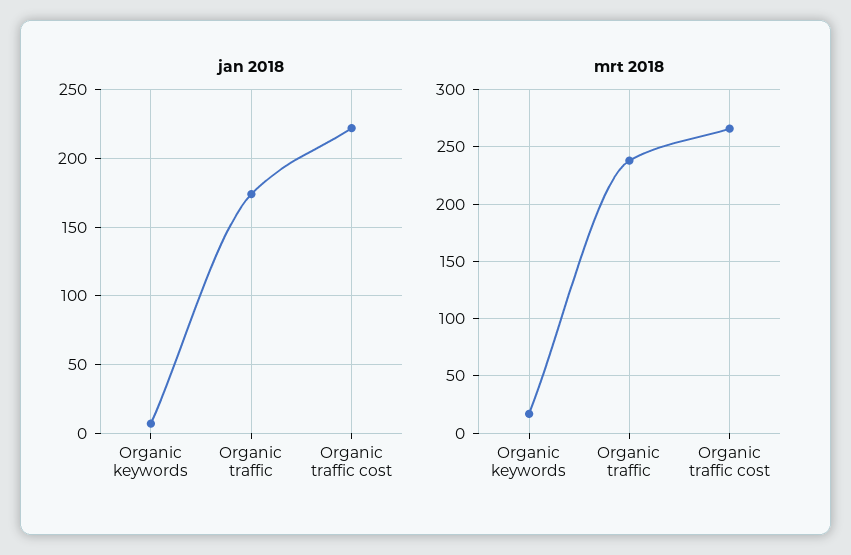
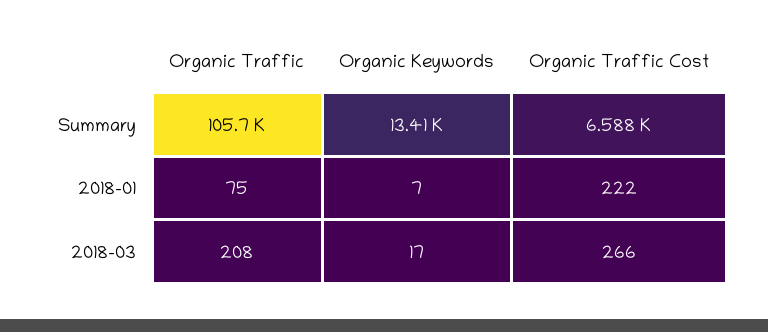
jan 2018, Organic traffic: 175 -> 75
mrt 2018, Organic traffic: 240 -> 208
Summary, Organic traffic: none -> 105700
Summary, Organic keywords: none -> 13410
Summary, Organic traffic cost: none -> 6588

